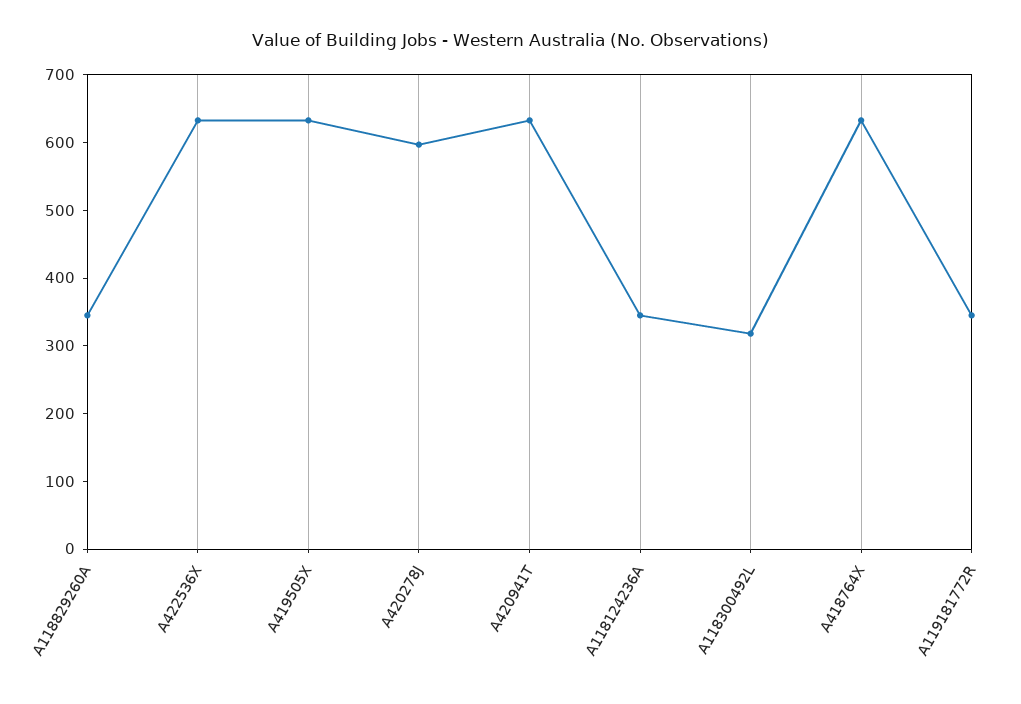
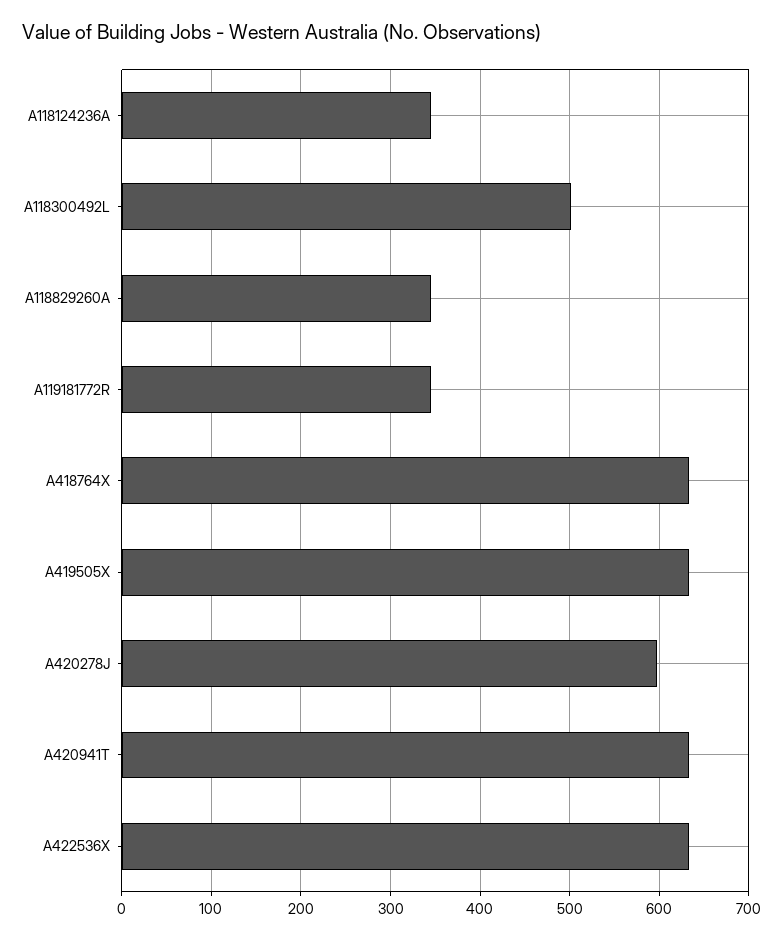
A118300492L: 320 -> 500

